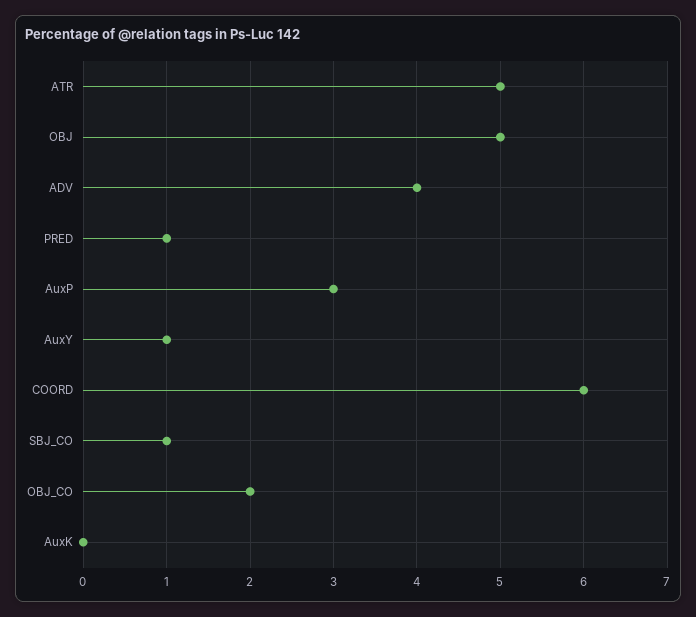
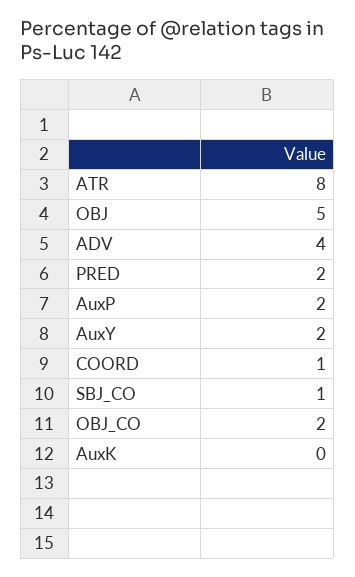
ATR: 5 -> 8
PRED: 1 -> 2
AuxP: 3 -> 2
AuxY: 1 -> 2
COORD: 6 -> 1

